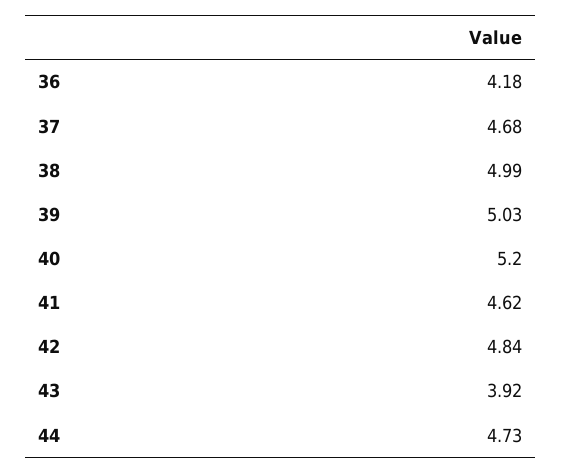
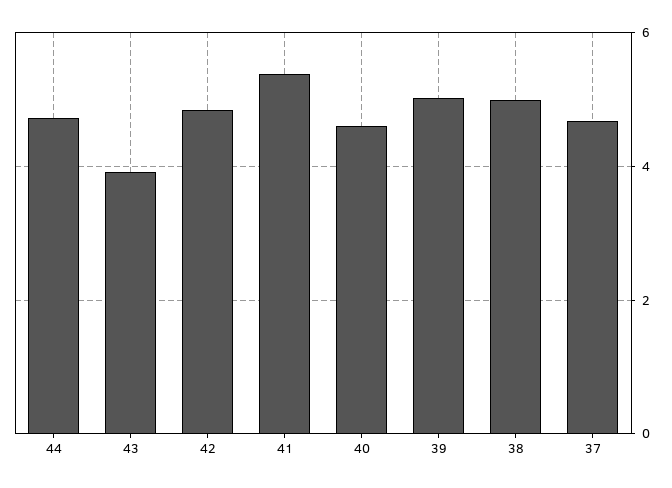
36: 4.18 -> none
40: 5.2 -> 4.6
41: 4.62 -> 5.4

